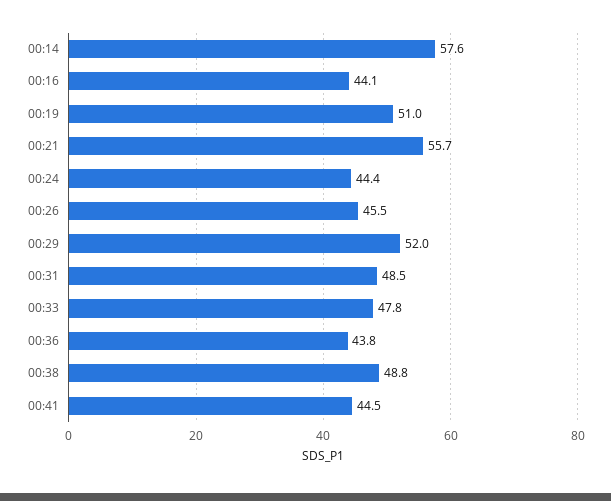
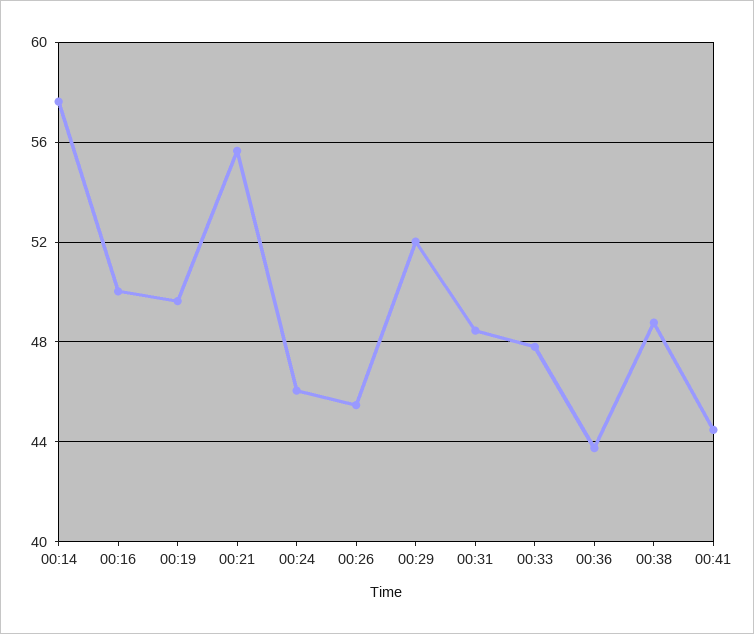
00:16: 44.1 -> 50
00:19: 51 -> 49.5
00:24: 44.4 -> 46

